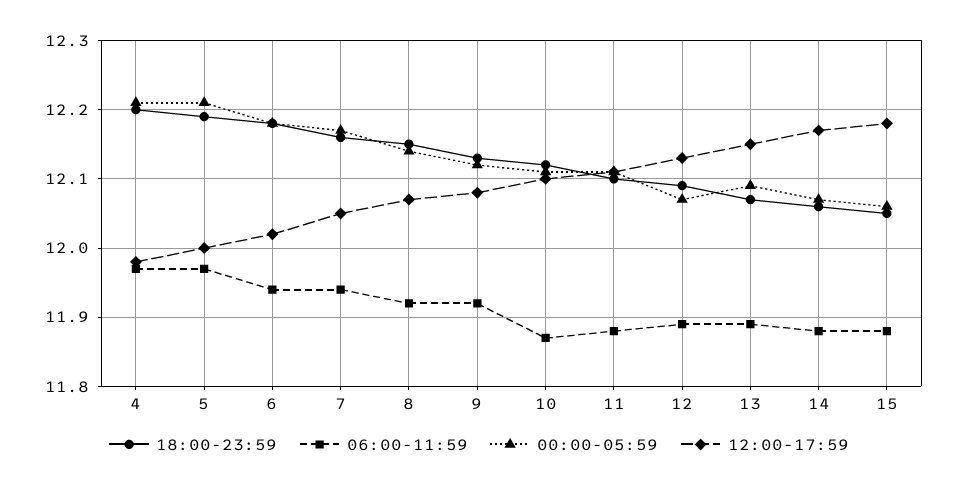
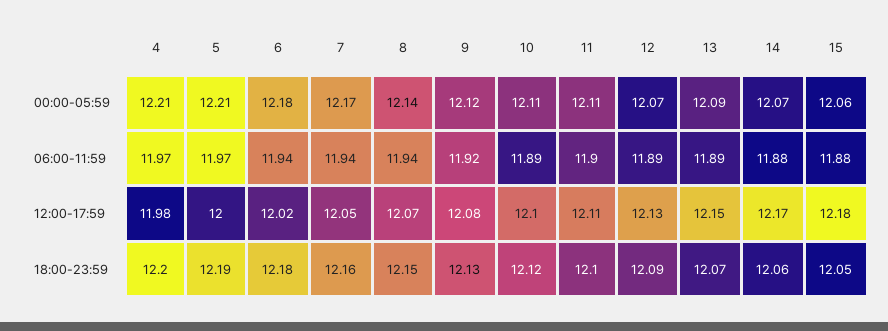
06:00-11:59, 8: 11.92 -> 11.94
06:00-11:59, 10: 11.87 -> 11.89
06:00-11:59, 11: 11.88 -> 11.9

